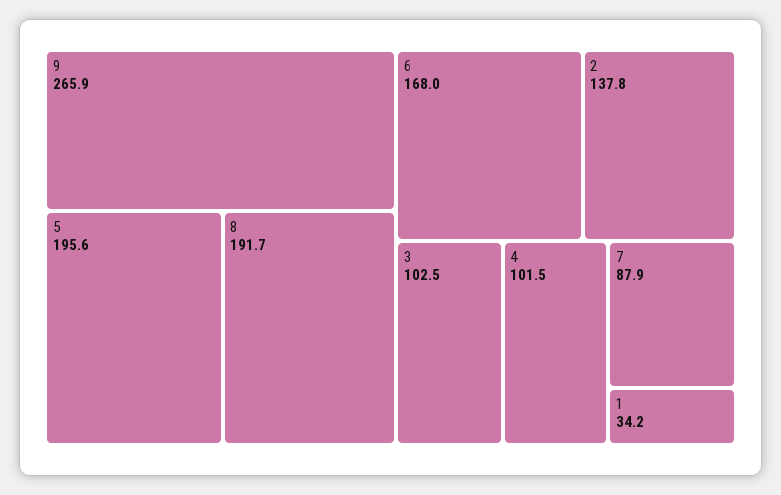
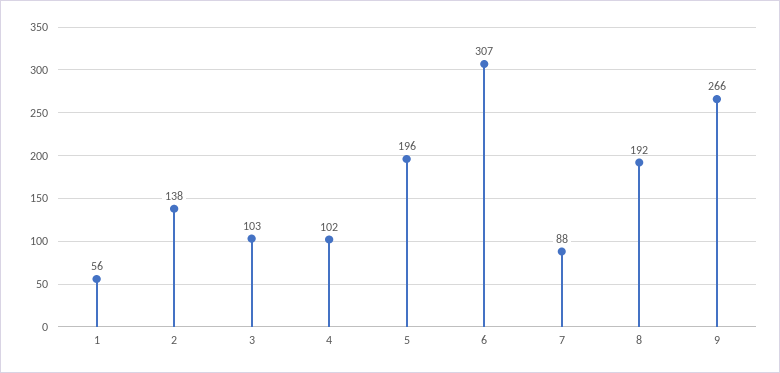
6: 168 -> 307
1: 34.2 -> 56

